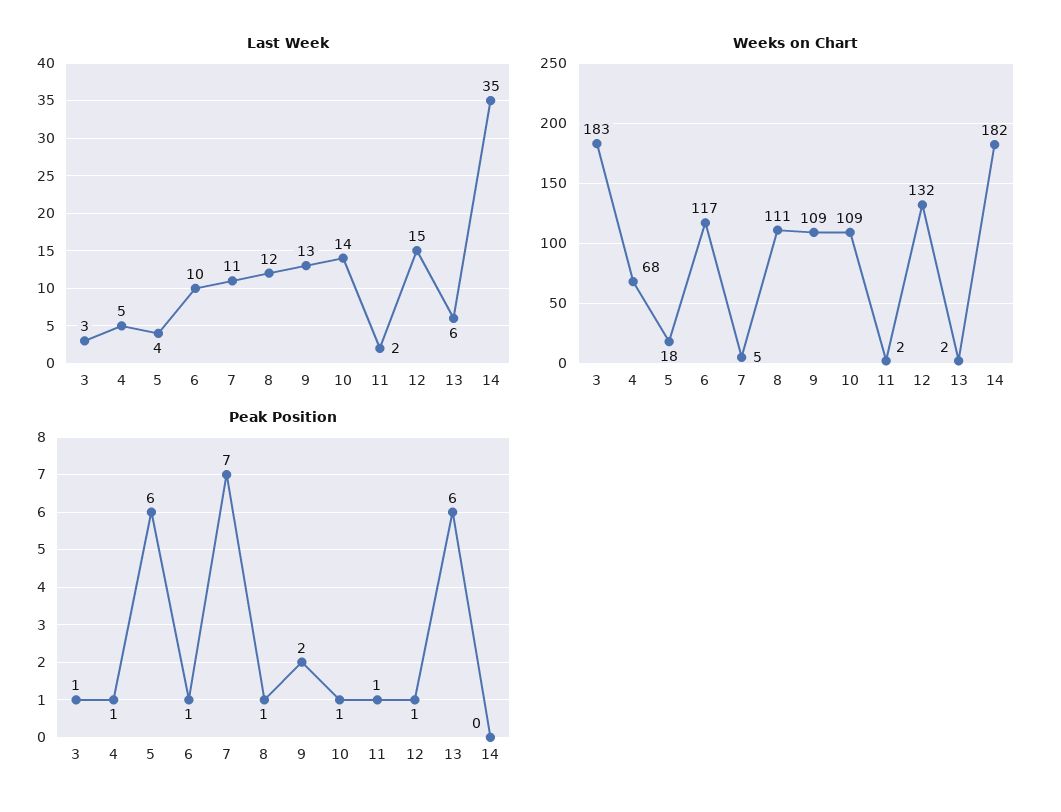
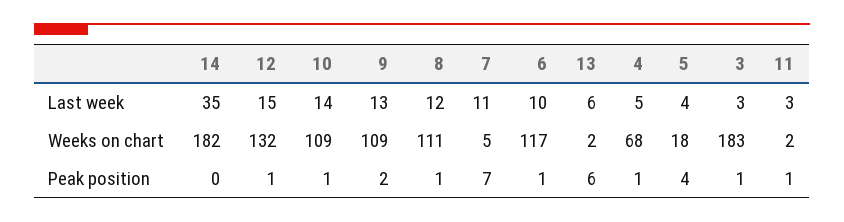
Last Week, 11: 2 -> 3
Peak Position, 5: 6 -> 4

